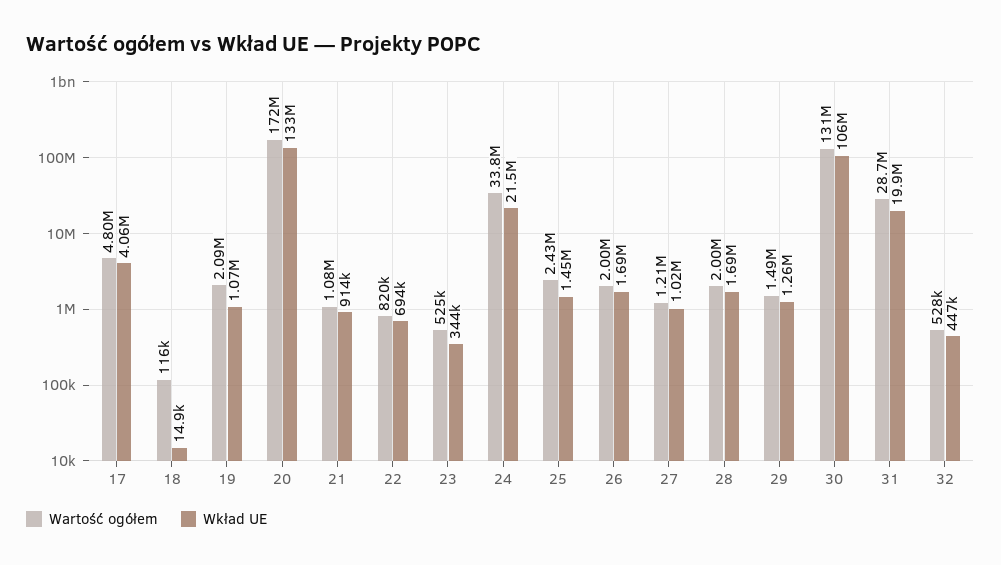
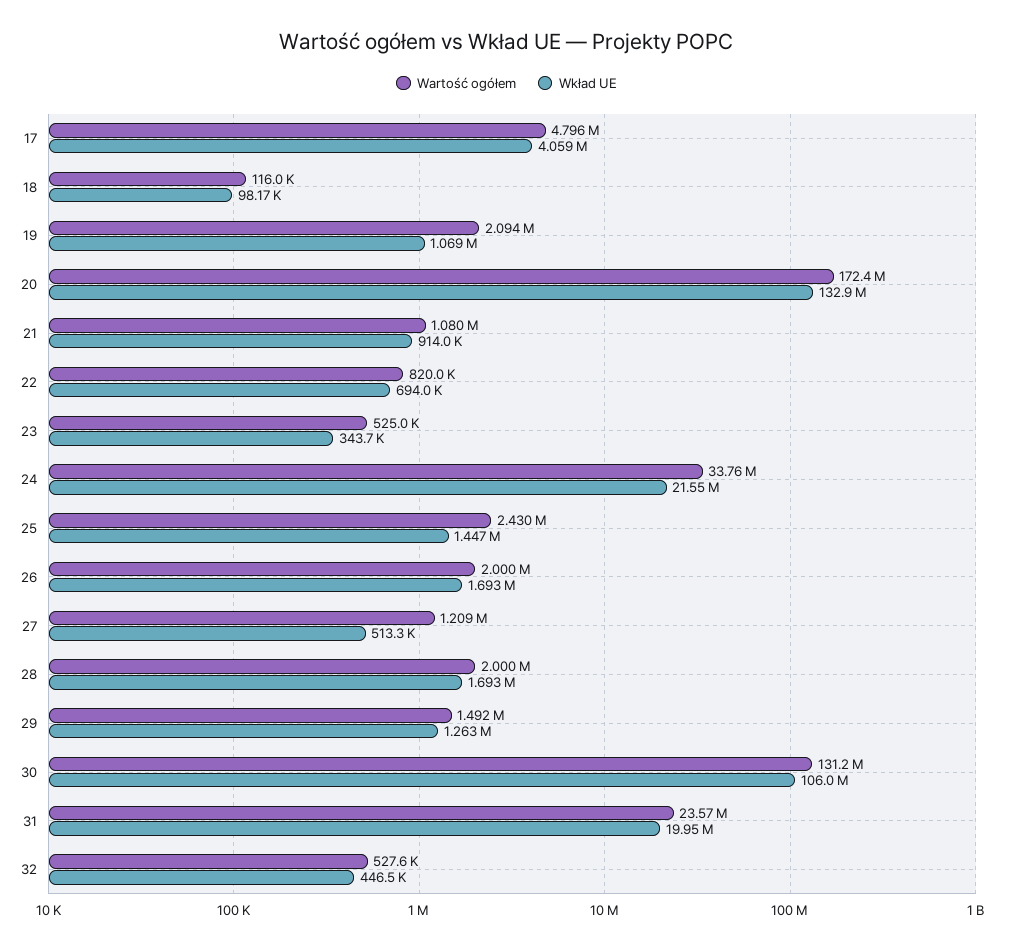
Wkład UE, 18: 14900 -> 98170
Wkład UE, 27: 1020000 -> 513300
Wartość ogółem, 31: 28700000 -> 23570000

